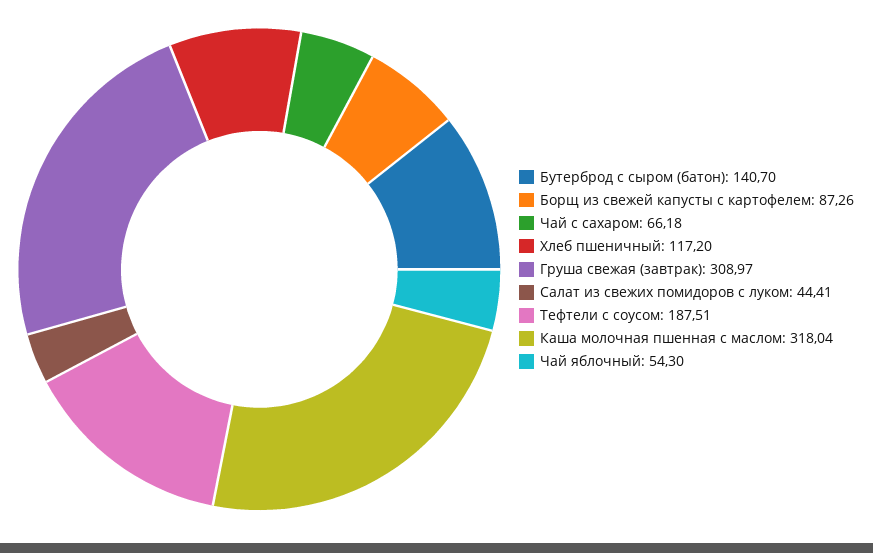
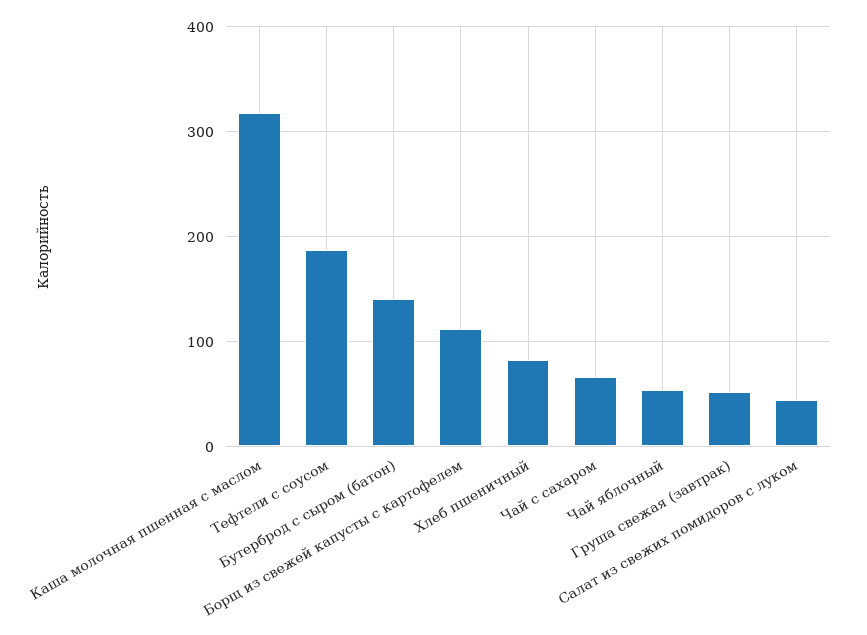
Борщ из свежей капусты с картофелем: 87.26 -> 110
Хлеб пшеничный: 117.2 -> 80
Груша свежая (завтрак): 308.97 -> 50

